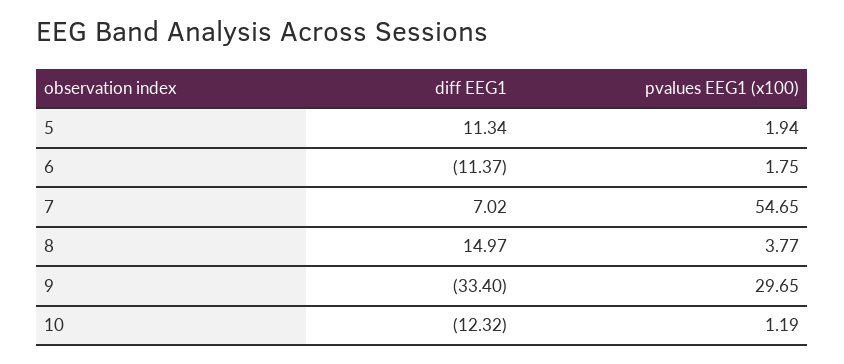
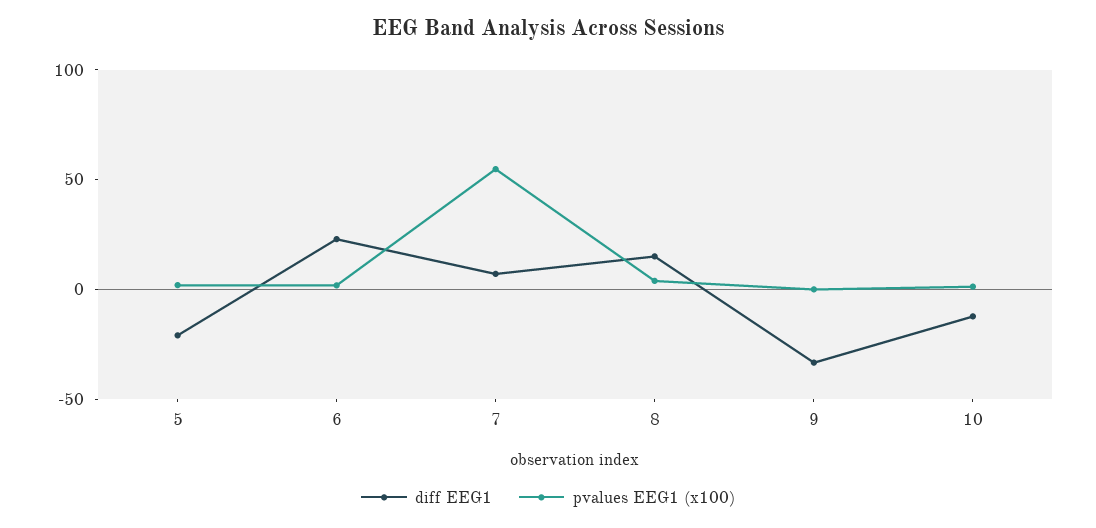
diff EEG1, 5: 11.34 -> -20
diff EEG1, 6: -11.37 -> 20
pvalues EEG1 (x100), 9: 29.65 -> 0

